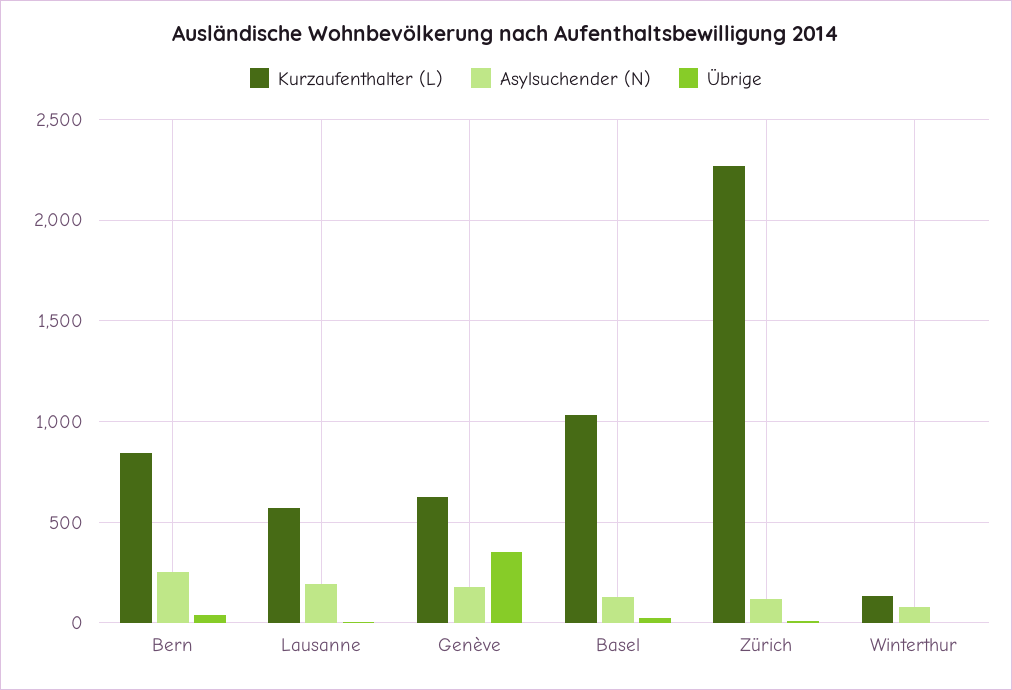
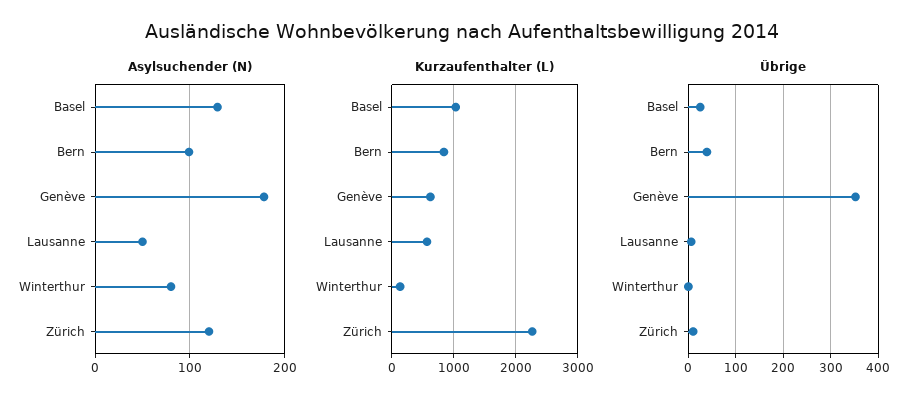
Asylsuchender (N), Bern: 250 -> 100
Asylsuchender (N), Lausanne: 200 -> 50

